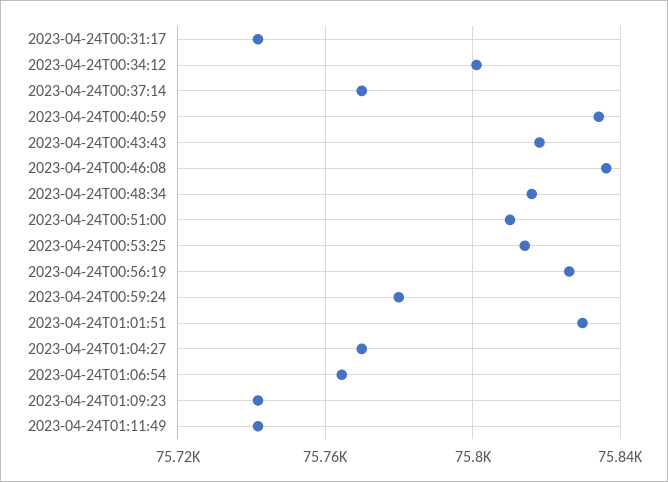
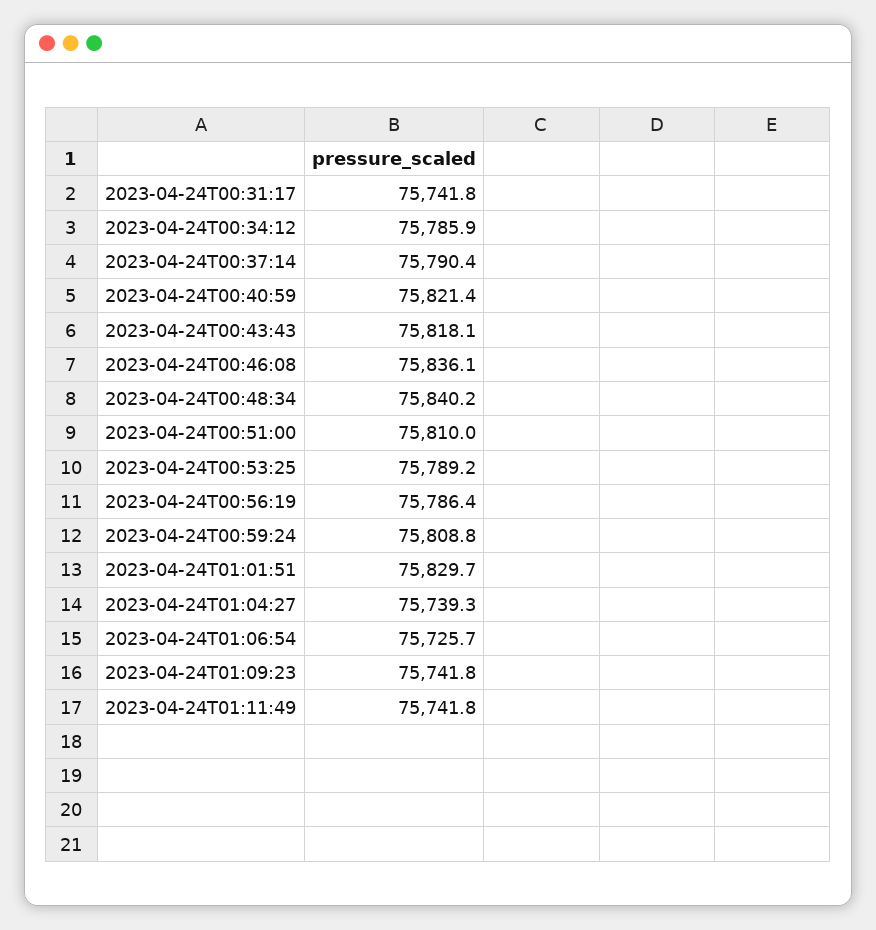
2023-04-24T00:34:12: 75800 -> 75785.9
2023-04-24T00:37:14: 75770 -> 75790.4
2023-04-24T00:40:59: 75835 -> 75821.4
2023-04-24T00:48:34: 75815 -> 75840.2
2023-04-24T00:53:25: 75815 -> 75789.2
2023-04-24T00:56:19: 75825 -> 75786.4
2023-04-24T00:59:24: 75780 -> 75808.8
2023-04-24T01:04:27: 75770 -> 75739.3
2023-04-24T01:06:54: 75765 -> 75725.7

